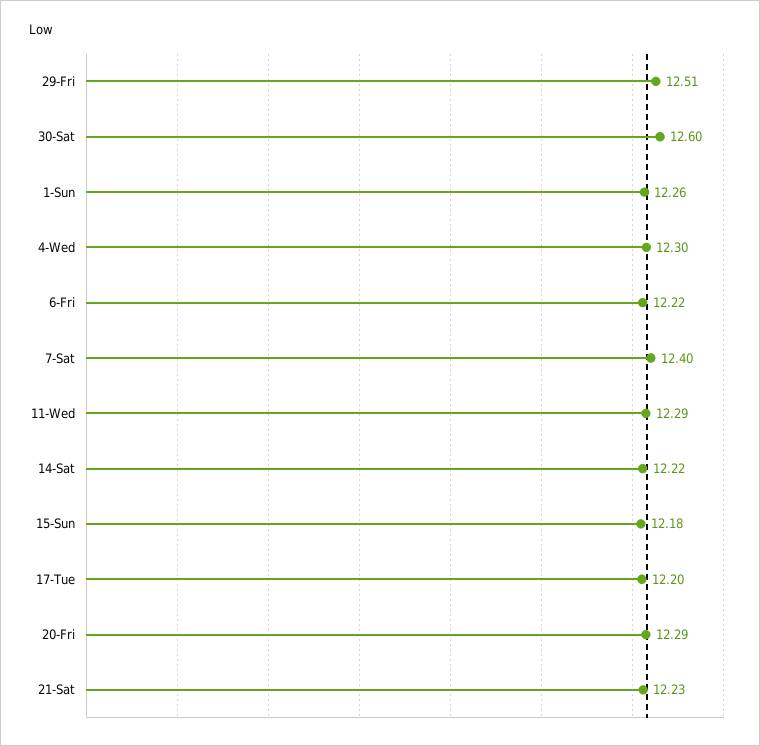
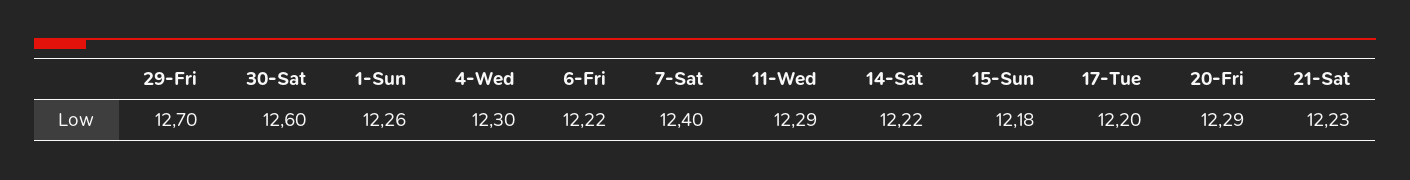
29-Fri: 12.51 -> 12.7

